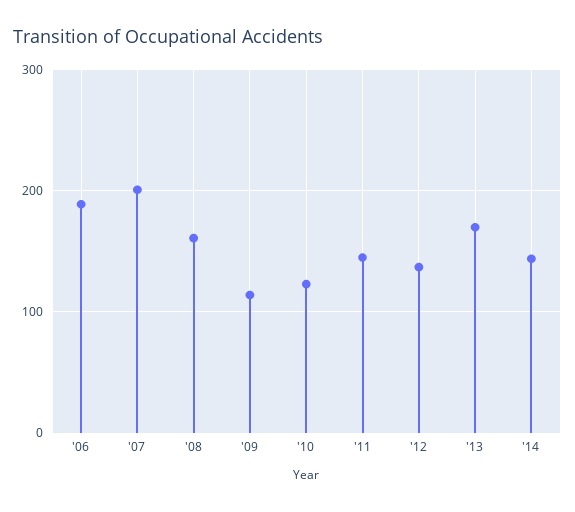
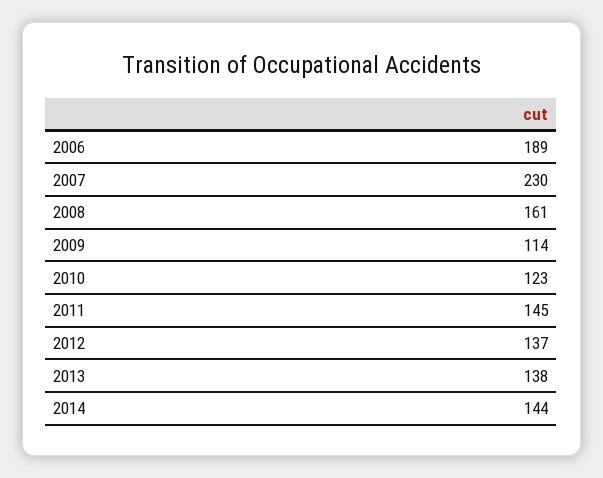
'07: 200 -> 230
'13: 170 -> 138

